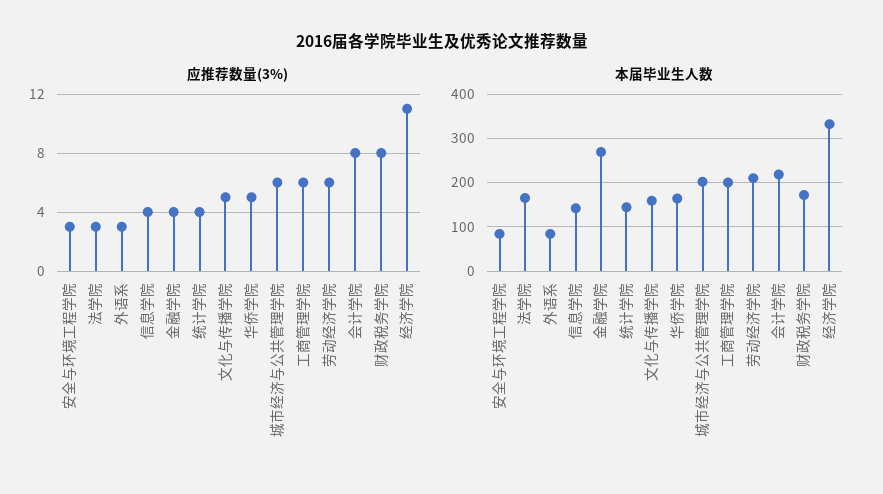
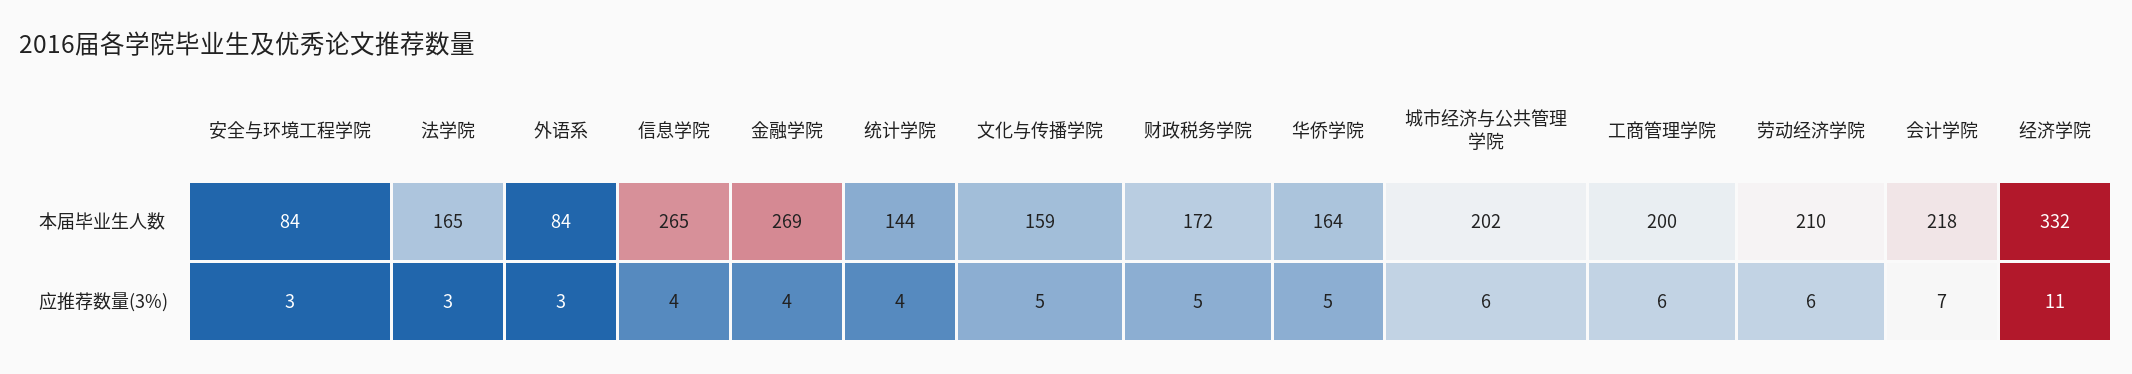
应推荐数量(3%), 会计学院: 8 -> 7
应推荐数量(3%), 财政税务学院: 8 -> 5
本届毕业生人数, 信息学院: 140 -> 265

